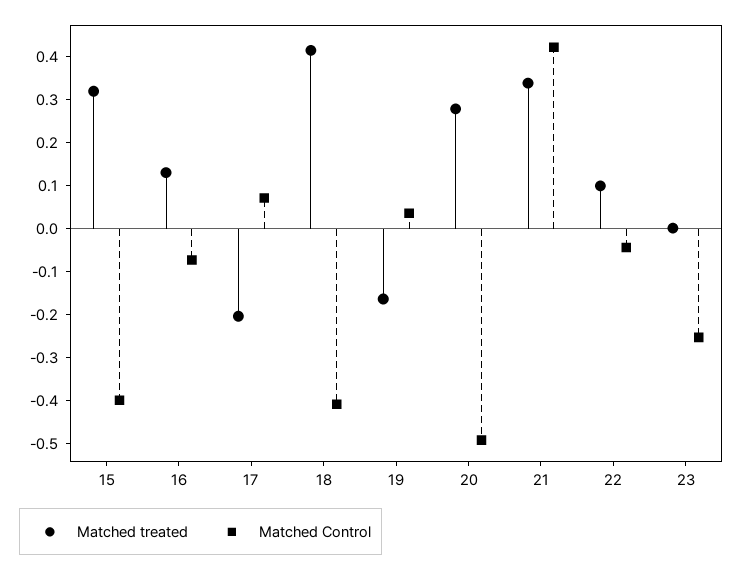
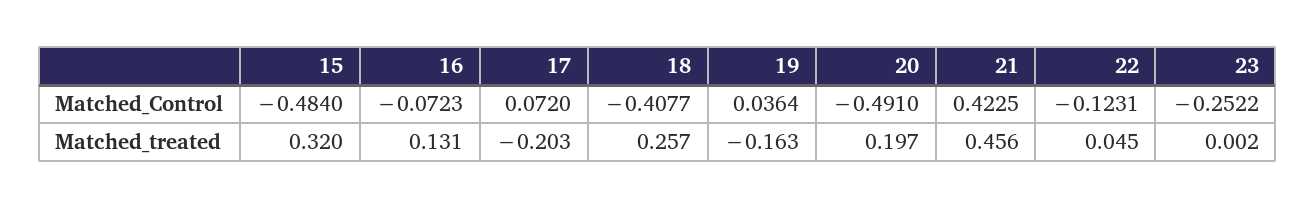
Matched Control, 15: -0.4 -> -0.484
Matched treated, 18: 0.42 -> 0.257
Matched treated, 20: 0.28 -> 0.197
Matched treated, 21: 0.34 -> 0.456
Matched treated, 22: 0.1 -> 0.045
Matched Control, 22: -0.04 -> -0.1231

